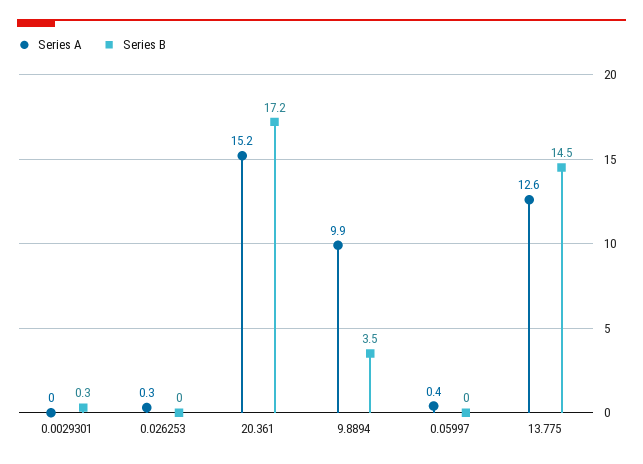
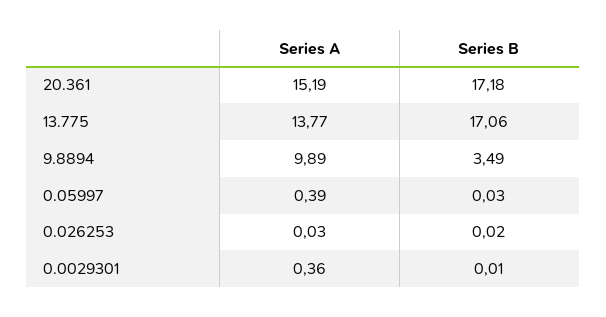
Series A, 0.0029301: 0 -> 0.36
Series B, 0.0029301: 0.3 -> 0.01
Series A, 0.026253: 0.3 -> 0.03
Series A, 13.775: 12.6 -> 13.77
Series B, 13.775: 14.5 -> 17.06

